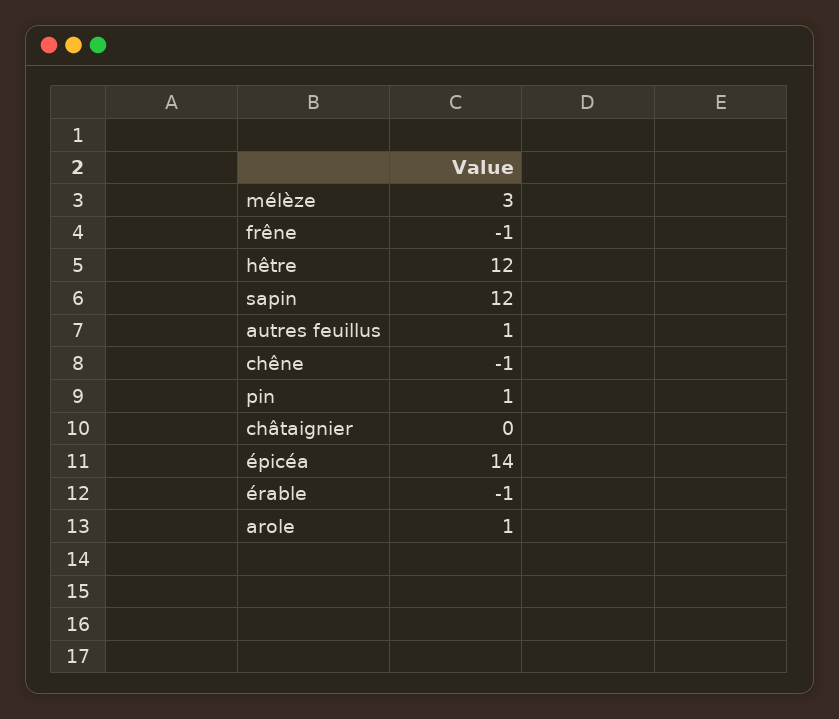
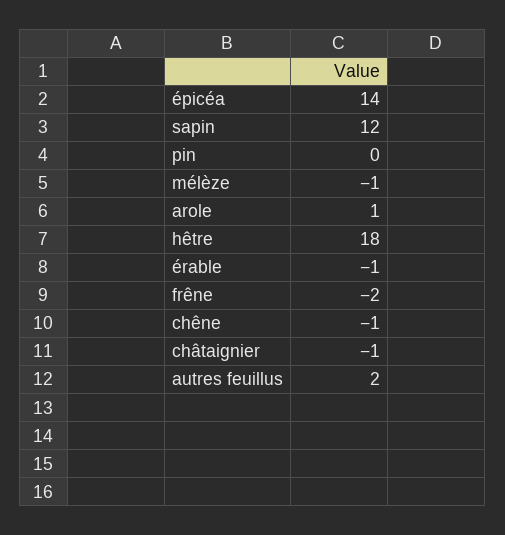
mélèze: 3 -> -1
frêne: -1 -> -2
hêtre: 12 -> 18
autres feuillus: 1 -> 2
pin: 1 -> 0
châtaignier: 0 -> -1

